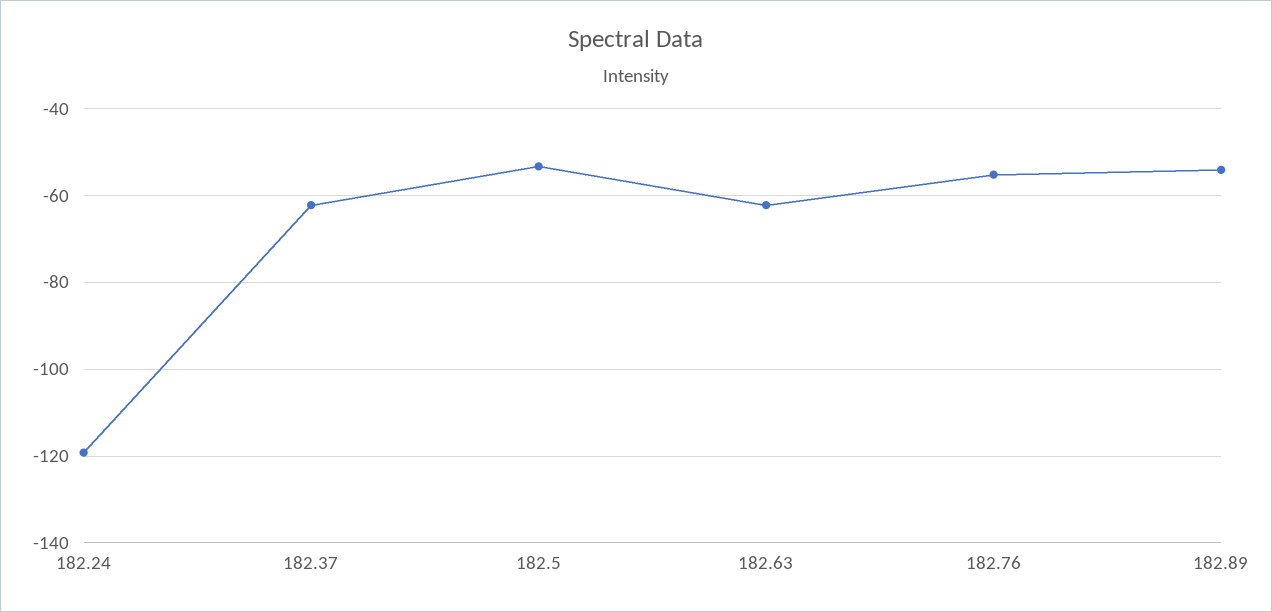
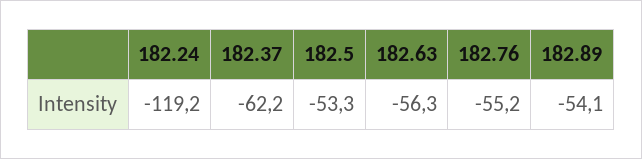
182.63: -62 -> -56.3

